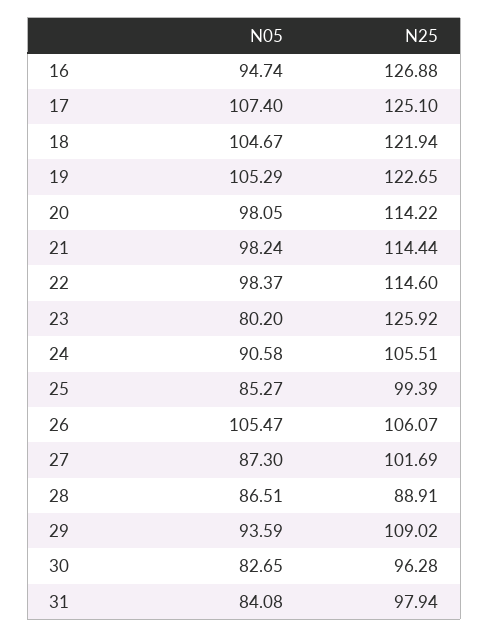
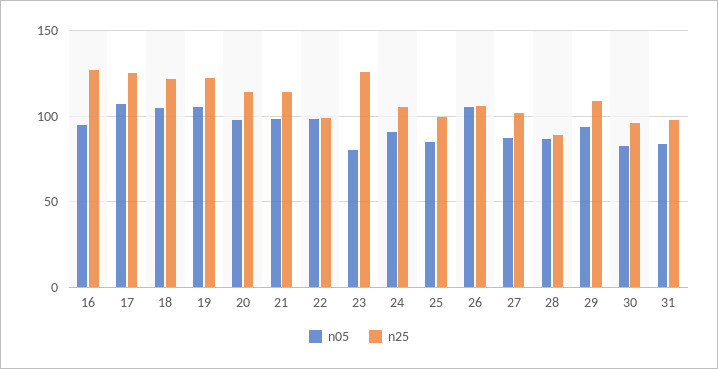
N25, 22: 114.6 -> 100

